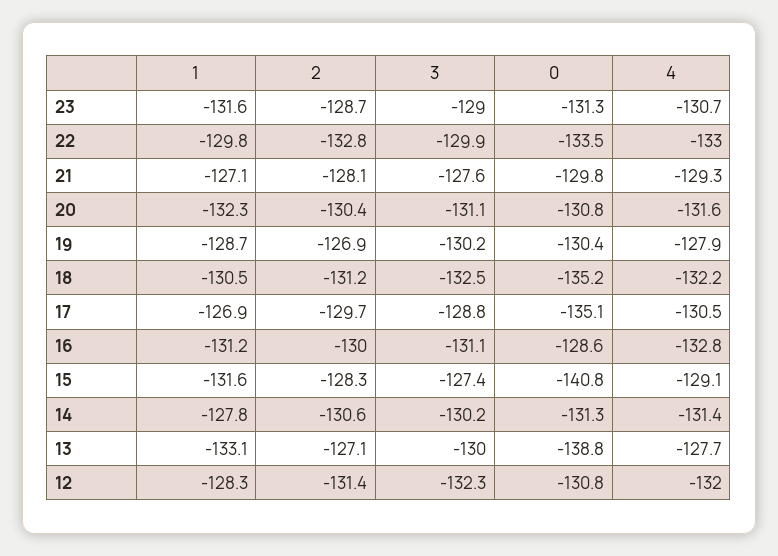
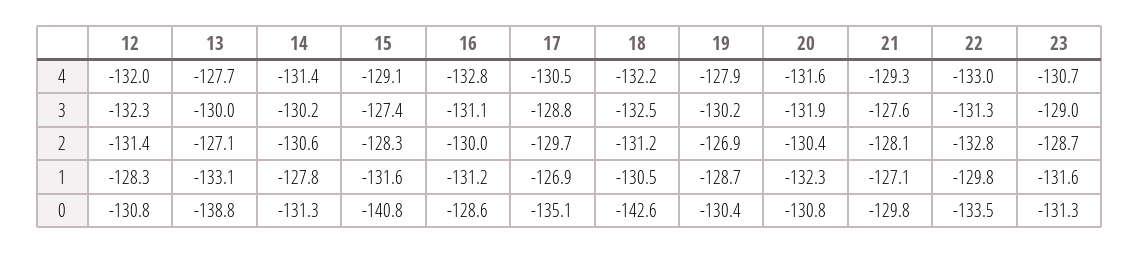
3, 22: -129.9 -> -131.3
3, 20: -131.1 -> -131.9
0, 18: -135.2 -> -142.6

